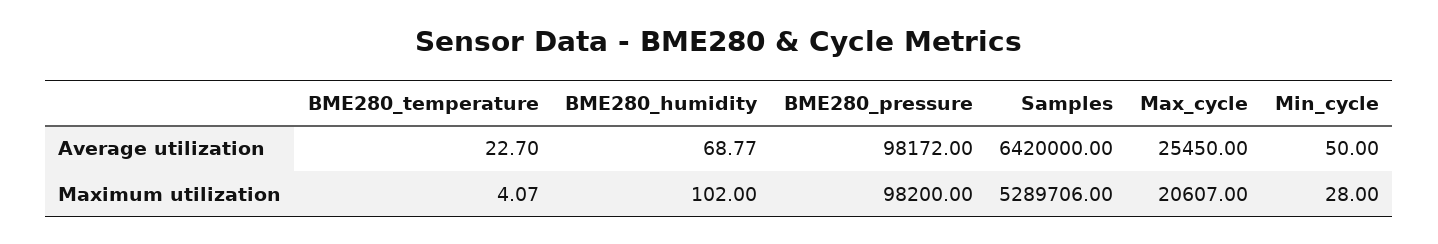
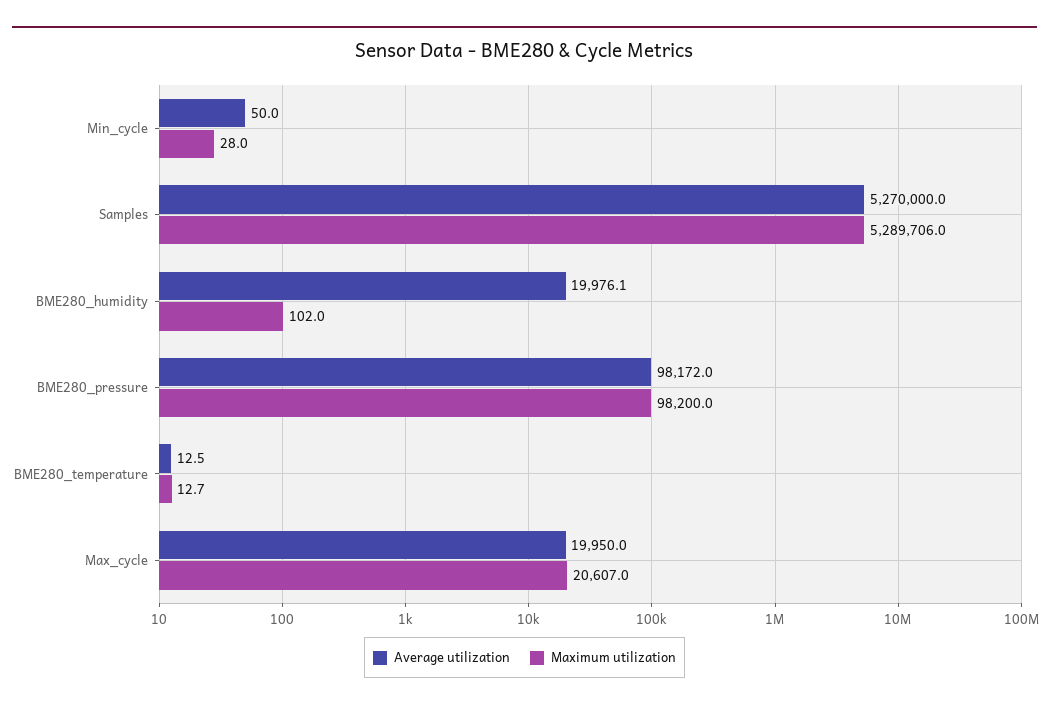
Average utilization, BME280_temperature: 22.7 -> 12.5
Average utilization, BME280_humidity: 68.77 -> 19976.1
Average utilization, Samples: 6420000 -> 5270000
Average utilization, Max_cycle: 25450 -> 19950
Maximum utilization, BME280_temperature: 4.07 -> 12.7

